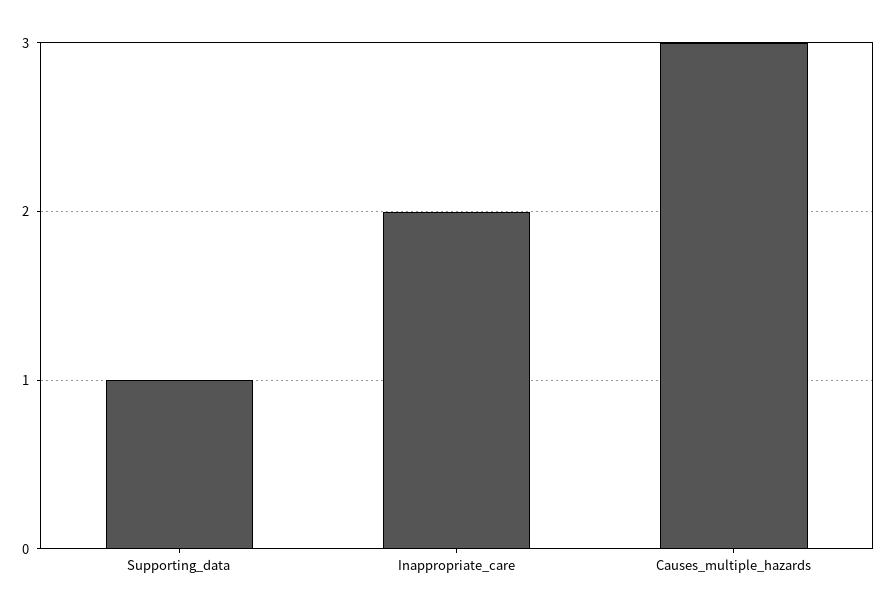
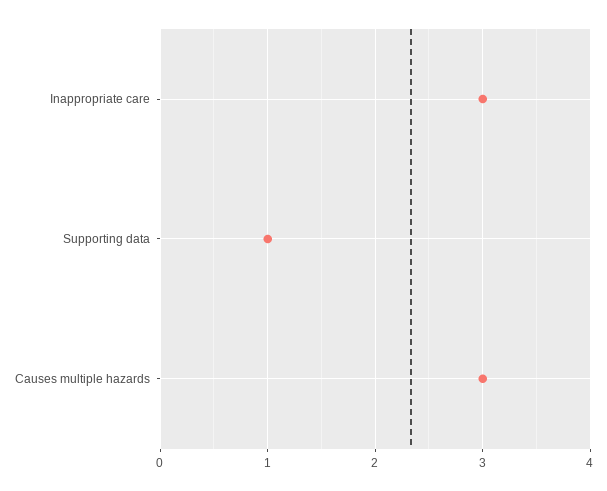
Inappropriate_care: 2 -> 3

